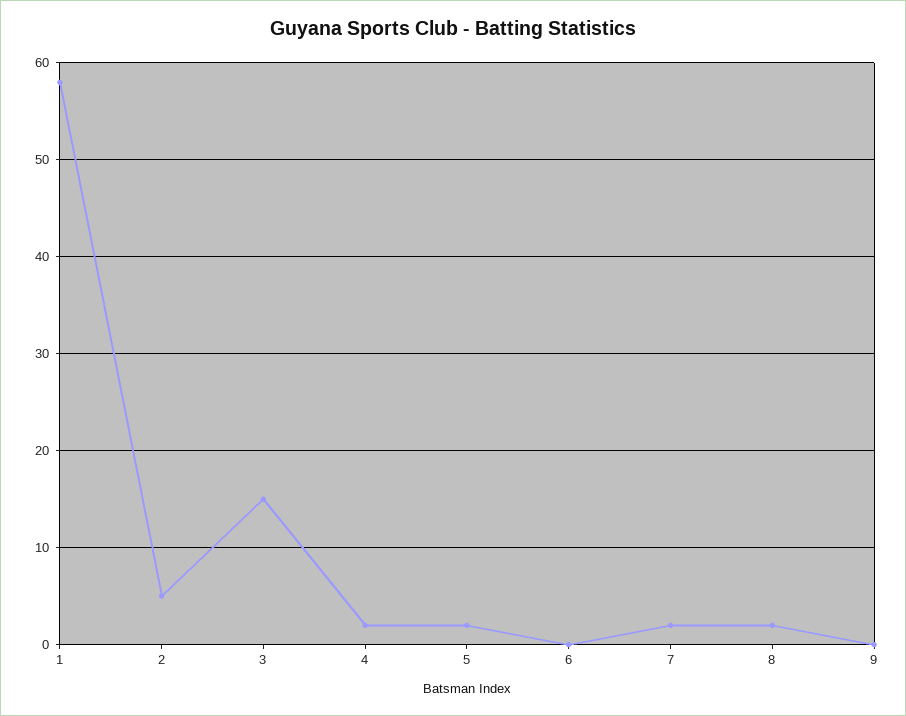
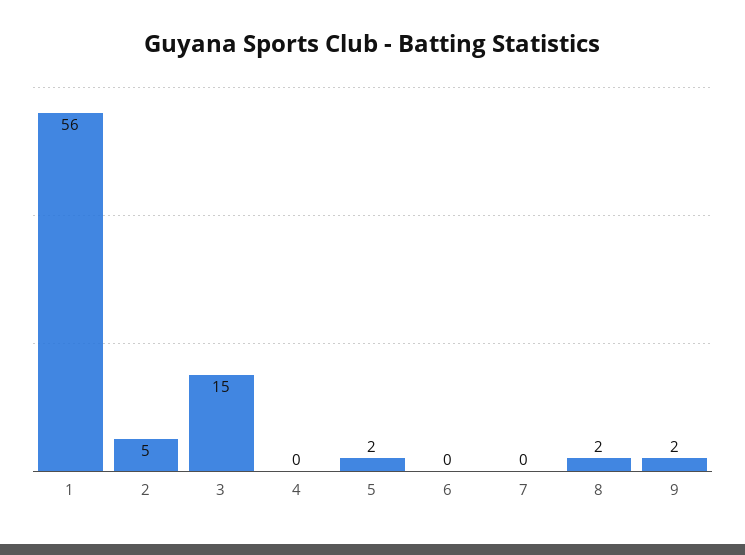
1: 58 -> 56
4: 2 -> 0
7: 2 -> 0
9: 0 -> 2

